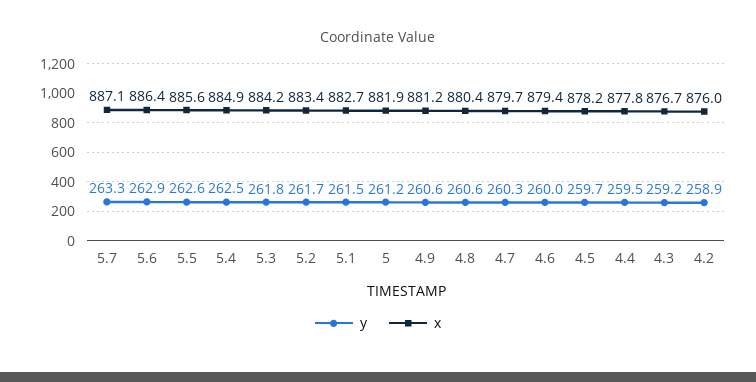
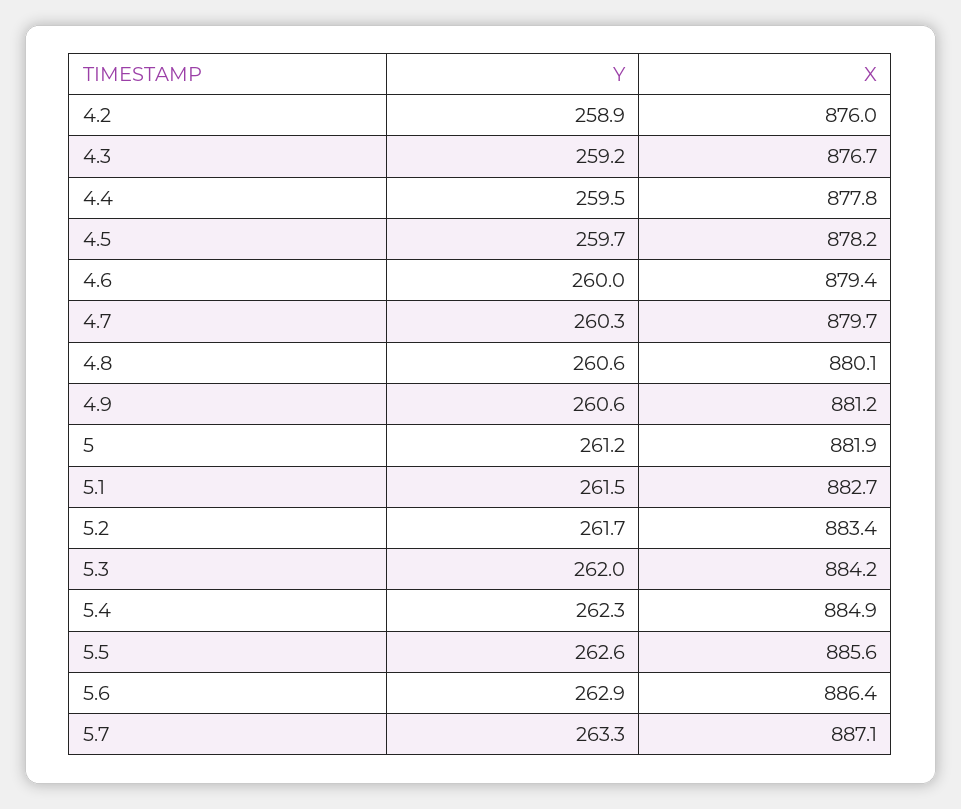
y, 5.4: 262.5 -> 262.3
y, 5.3: 261.8 -> 262
x, 4.8: 880.4 -> 880.1

